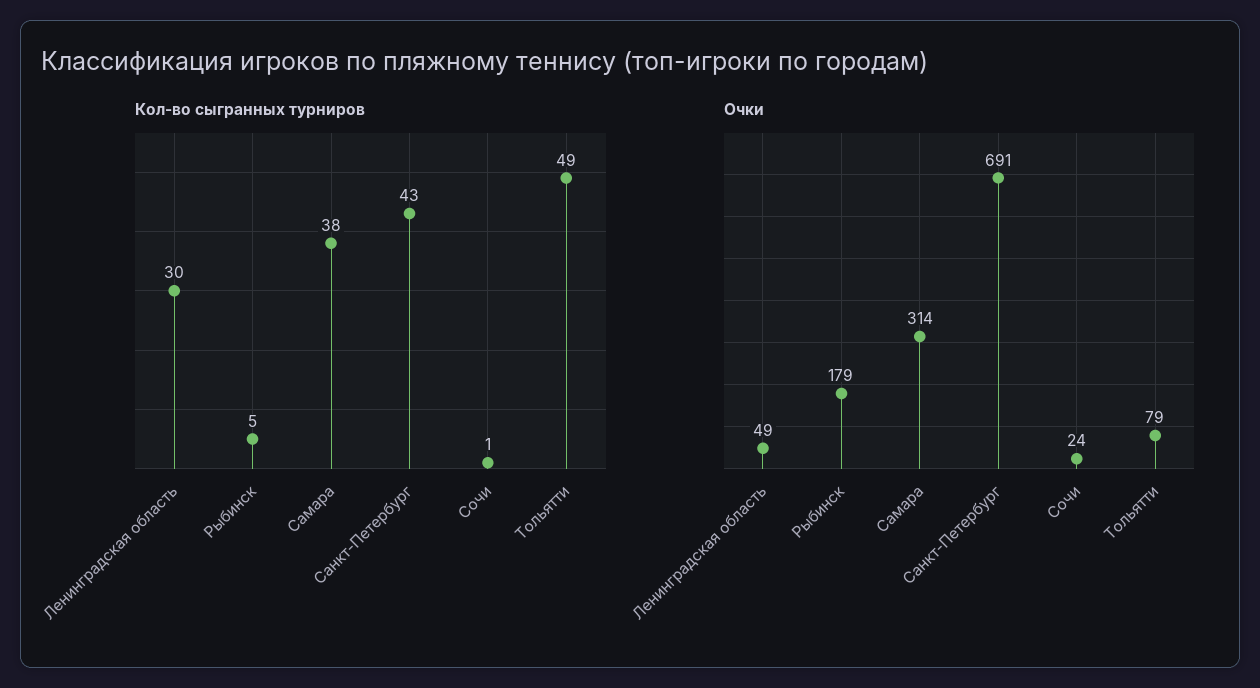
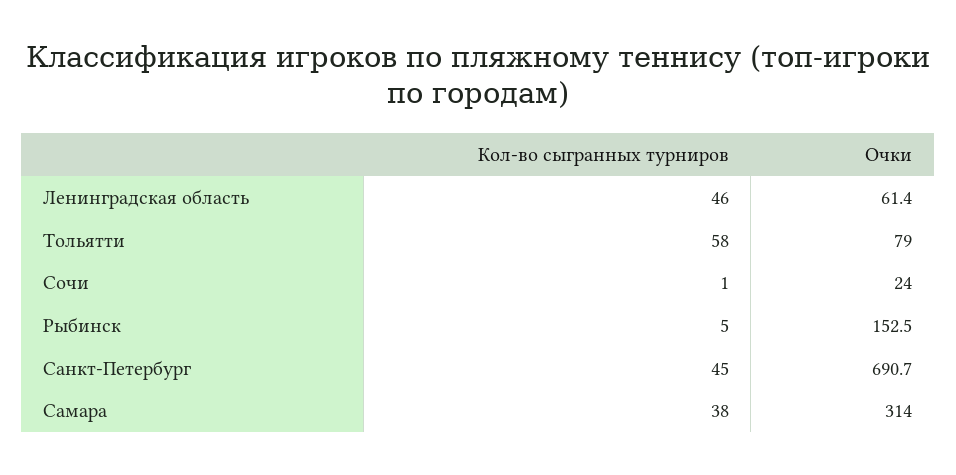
Кол-во сыгранных турниров, Ленинградская область: 30 -> 46
Кол-во сыгранных турниров, Санкт-Петербург: 43 -> 45
Кол-во сыгранных турниров, Тольятти: 49 -> 58
Очки, Ленинградская область: 49 -> 61.4
Очки, Рыбинск: 179 -> 152.5

